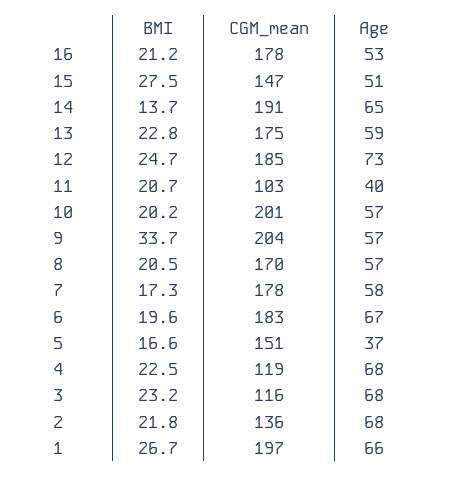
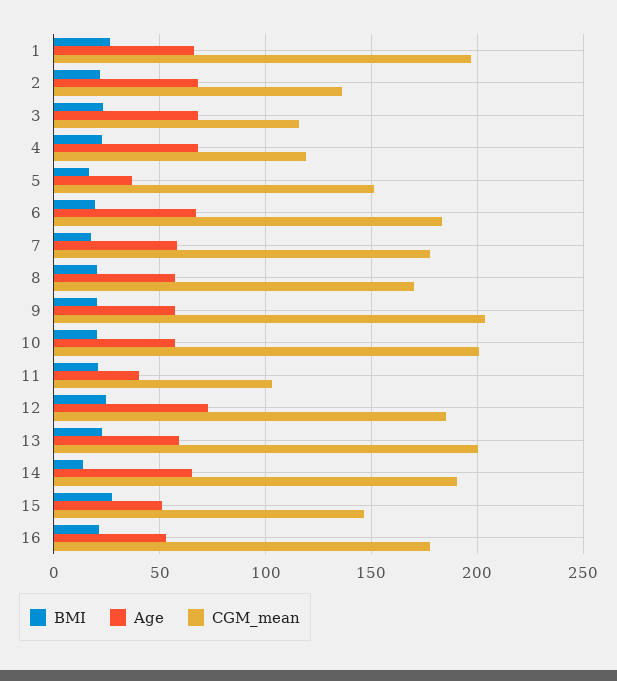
CGM_mean, 13: 175 -> 200
BMI, 9: 33.7 -> 20

